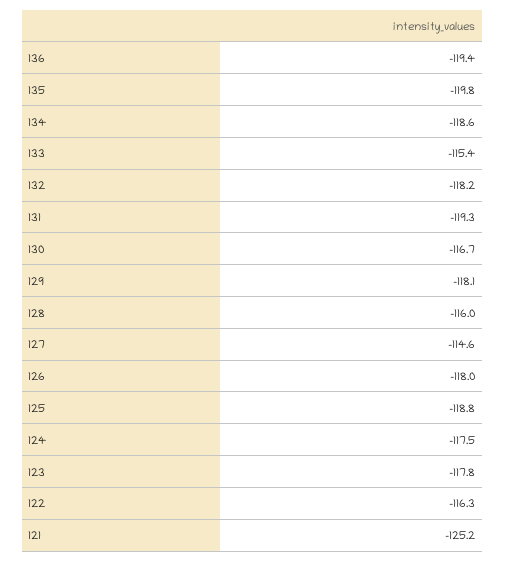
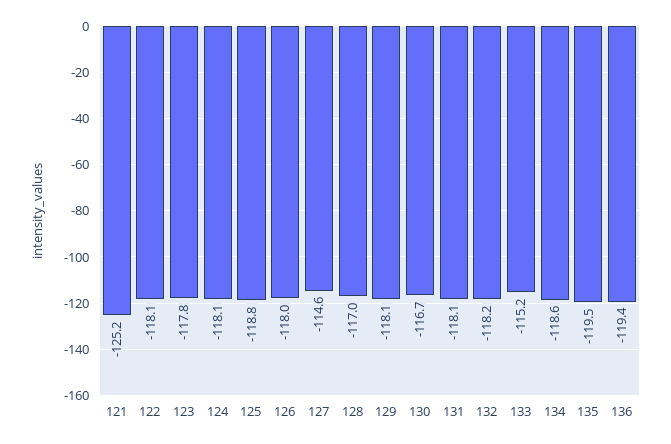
135: -119.8 -> -119.5
133: -115.4 -> -115.2
131: -119.3 -> -118.1
128: -116 -> -117
124: -117.5 -> -118.1
122: -116.3 -> -118.1

